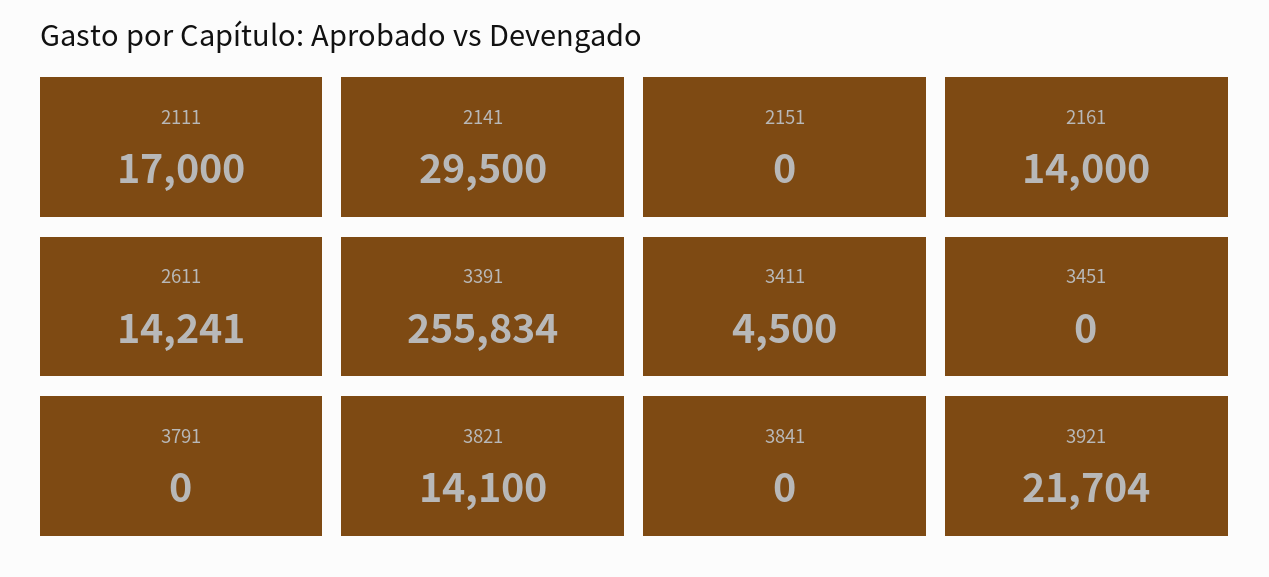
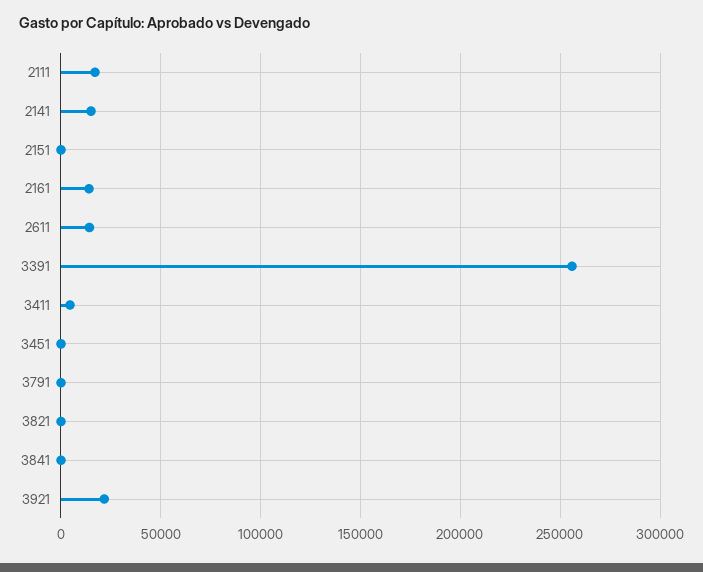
2141: 29500 -> 15000
3821: 14100 -> 0

